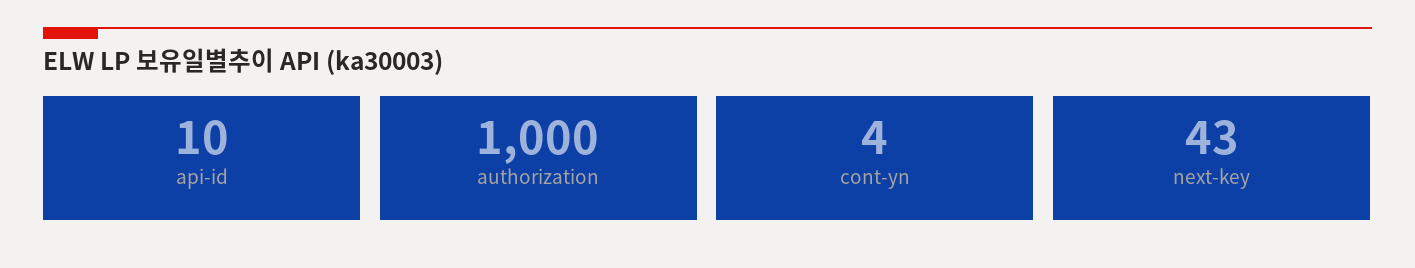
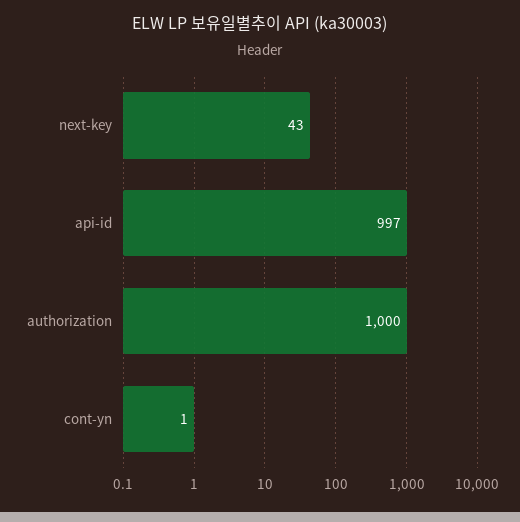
api-id: 10 -> 997
cont-yn: 4 -> 1

